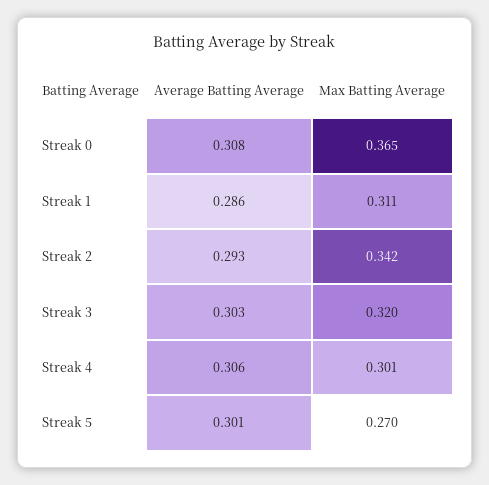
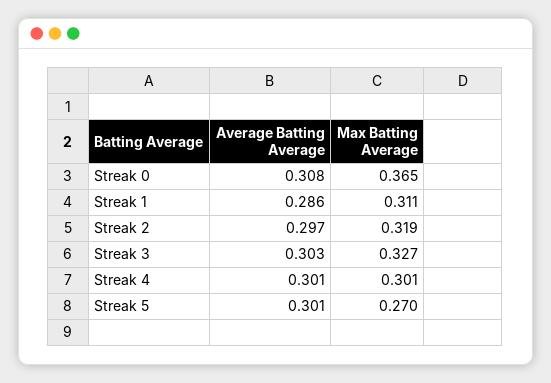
Average Batting Average, Streak 2: 0.293 -> 0.297
Max Batting Average, Streak 2: 0.342 -> 0.319
Max Batting Average, Streak 3: 0.32 -> 0.327
Average Batting Average, Streak 4: 0.306 -> 0.301

